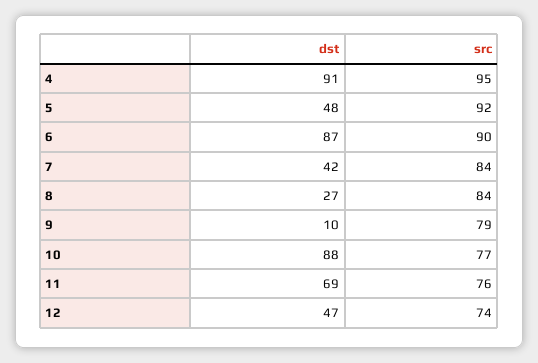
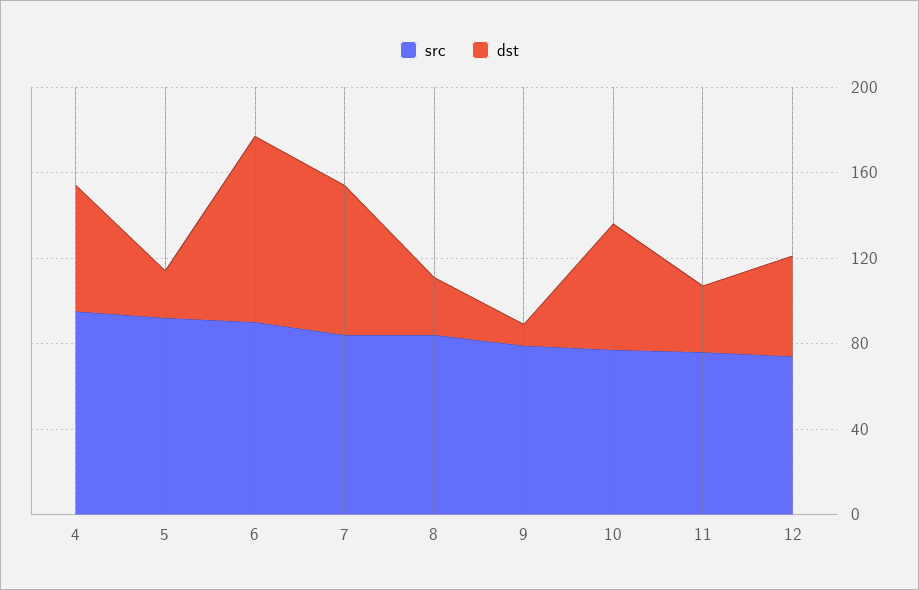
dst, 4: 91 -> 60
dst, 5: 48 -> 20
dst, 7: 42 -> 70
dst, 10: 88 -> 60
dst, 11: 69 -> 30

